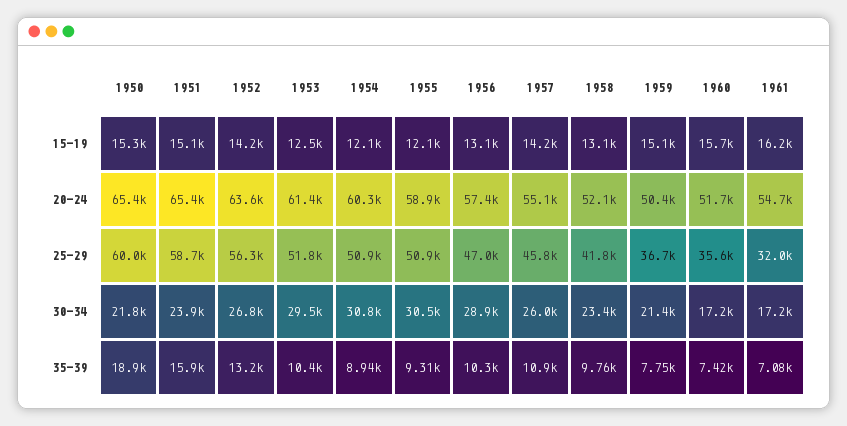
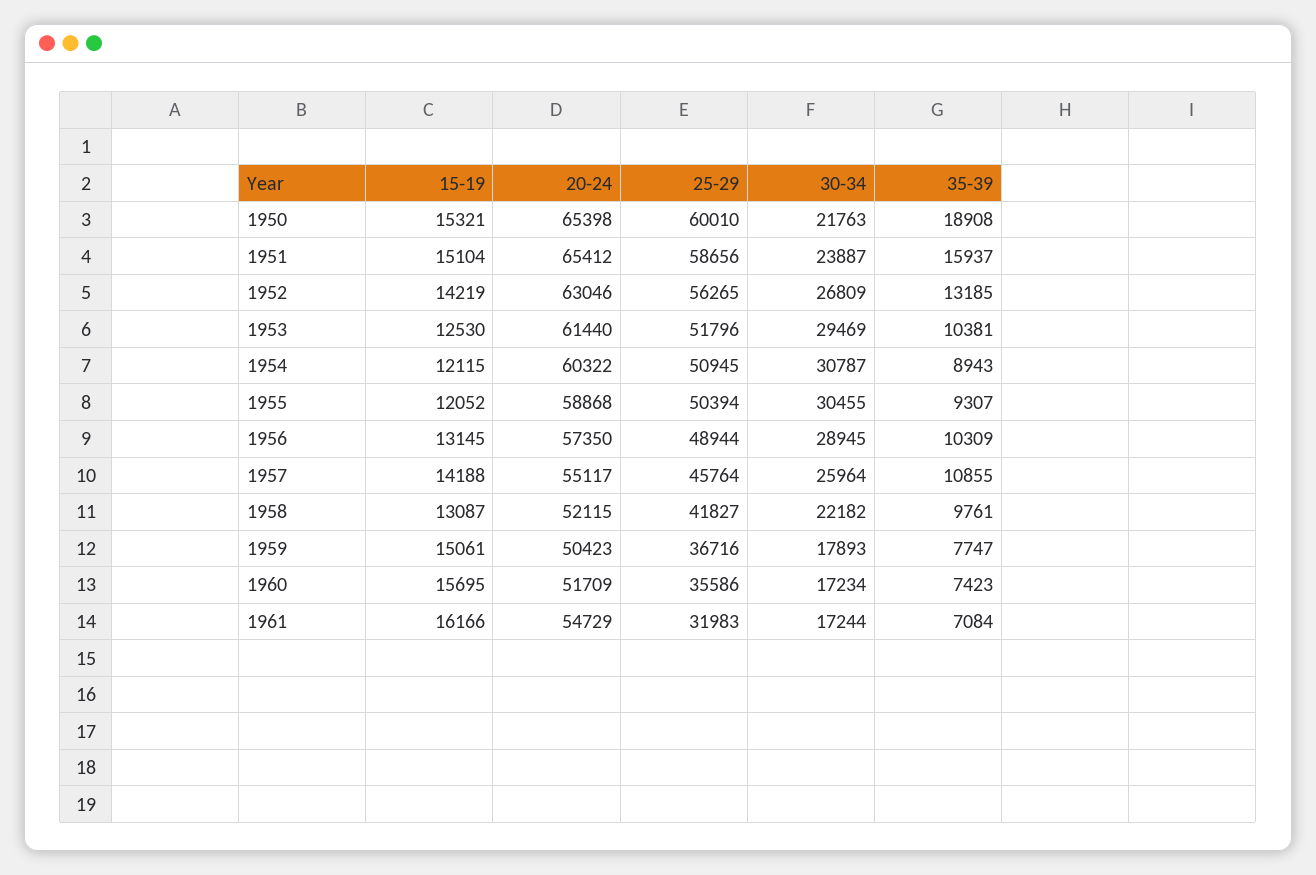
1952, 20-24: 63600 -> 63046
1955, 25-29: 50900 -> 50394
1956, 25-29: 47000 -> 48944
1958, 30-34: 23400 -> 22182
1959, 30-34: 21400 -> 17893

